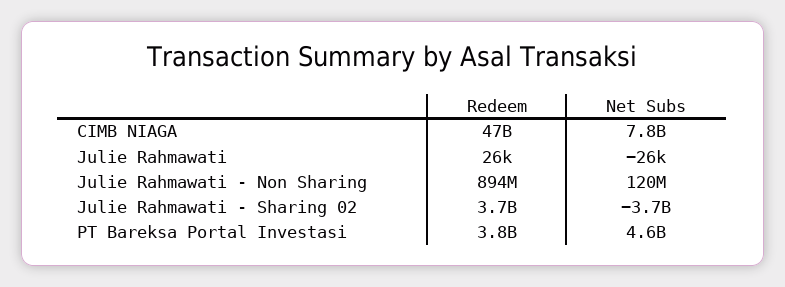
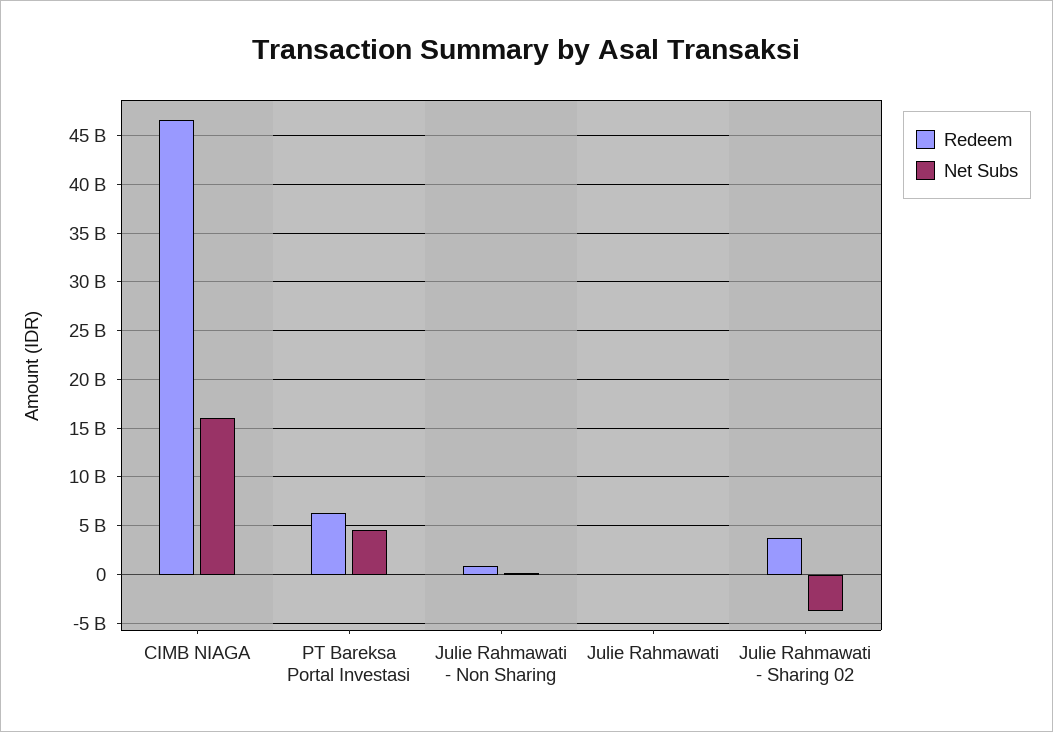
Net Subs, CIMB NIAGA: 7800000000 -> 16000000000
Redeem, PT Bareksa Portal Investasi: 3800000000 -> 6000000000

